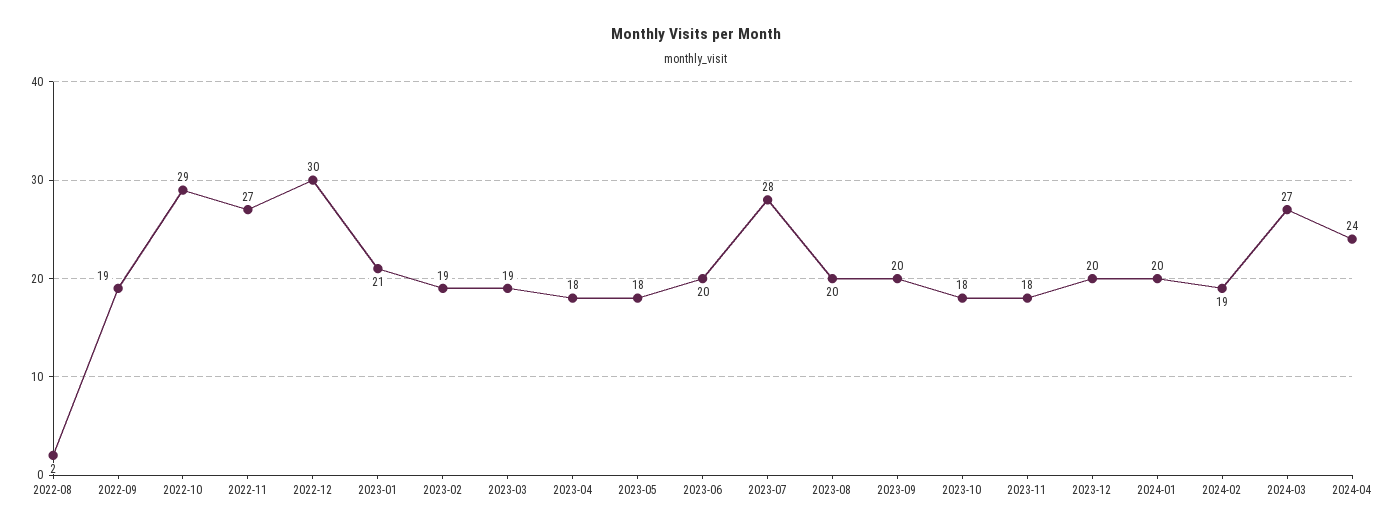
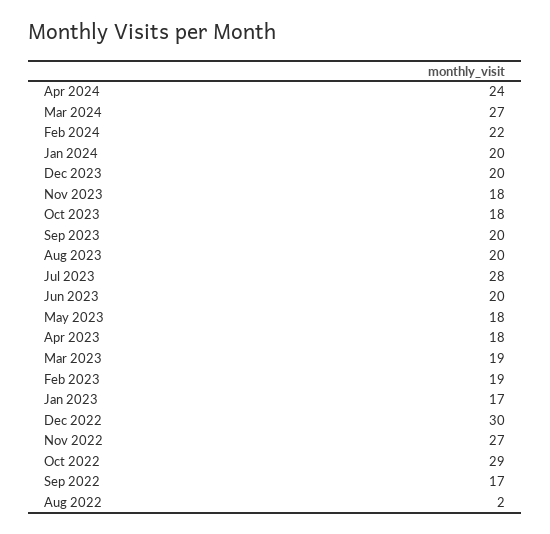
2022-09: 19 -> 17
2023-01: 21 -> 17
2024-02: 19 -> 22

